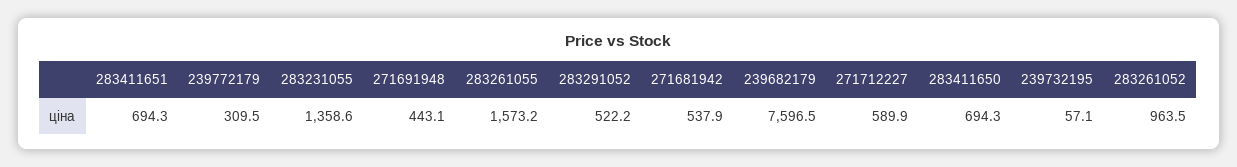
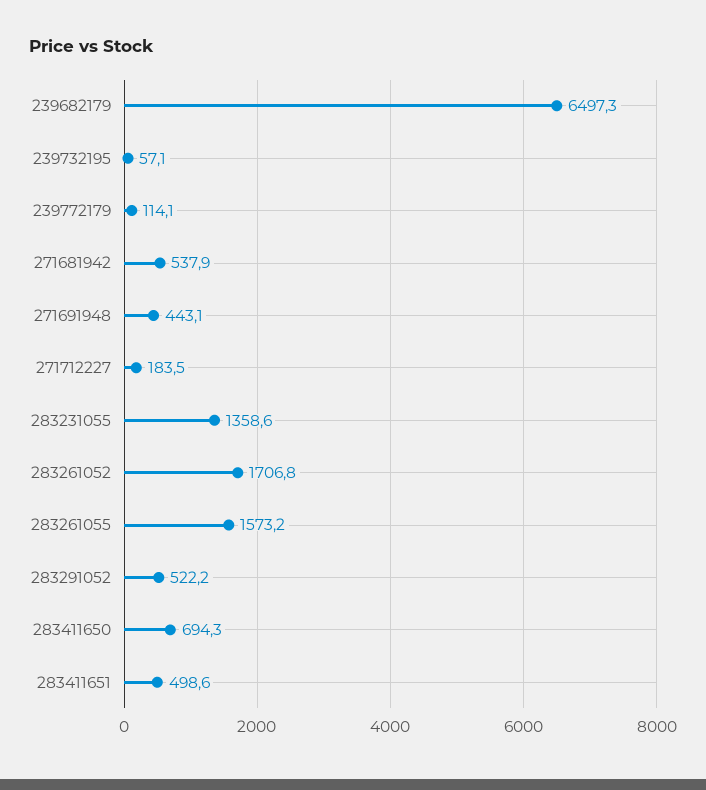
283411651: 694.3 -> 498.6
239772179: 309.5 -> 114.1
239682179: 7596.5 -> 6497.3
271712227: 589.9 -> 183.5
283261052: 963.5 -> 1706.8

